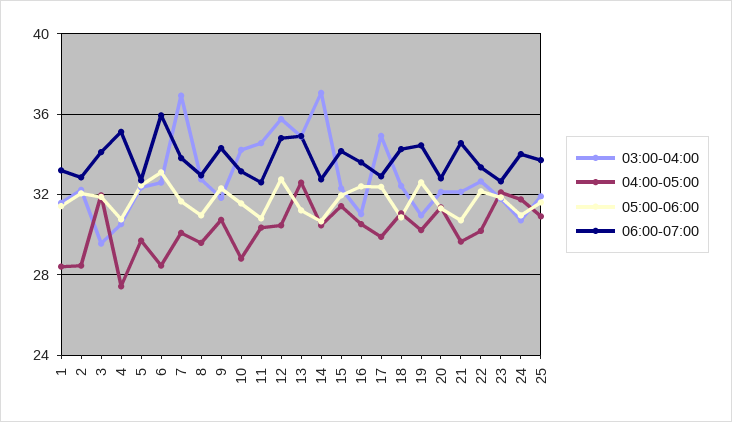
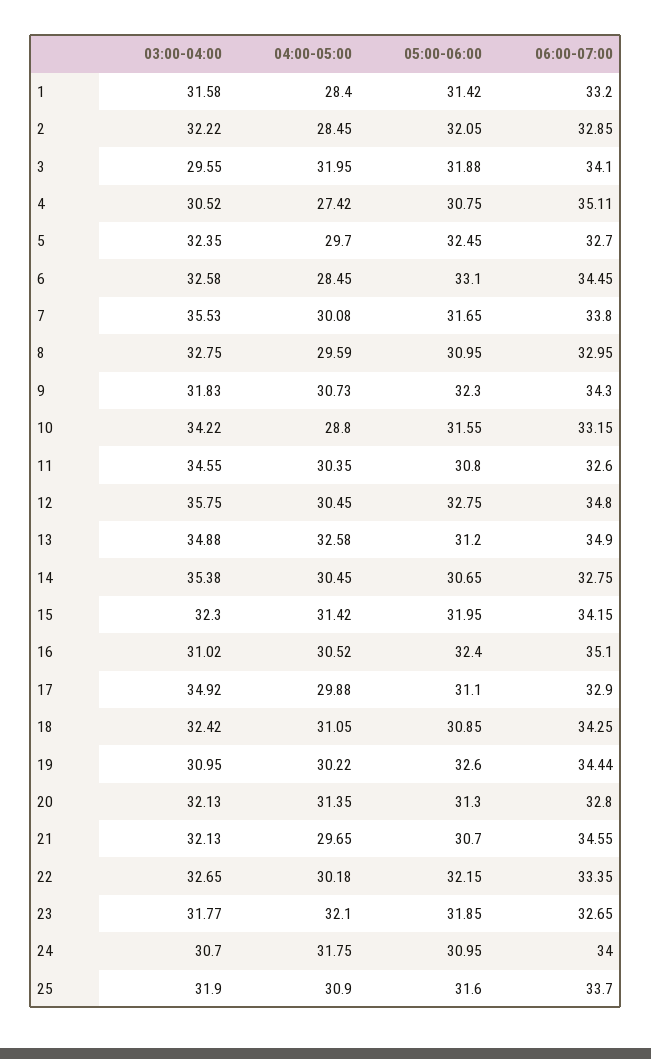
06:00-07:00, 6: 36 -> 34.45
03:00-04:00, 7: 37 -> 35.53
03:00-04:00, 14: 37 -> 35.38
06:00-07:00, 16: 33.5 -> 35.1
05:00-06:00, 17: 32.5 -> 31.1

